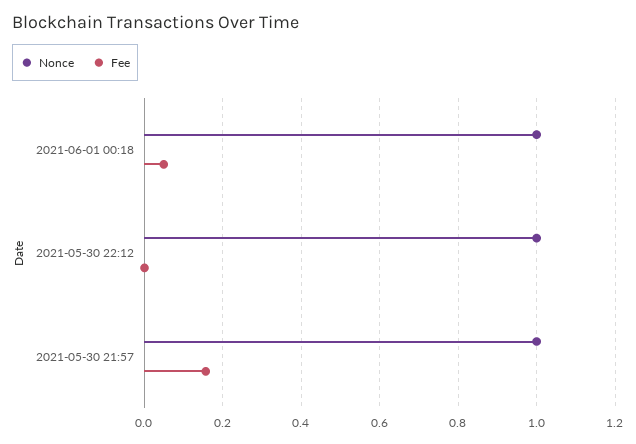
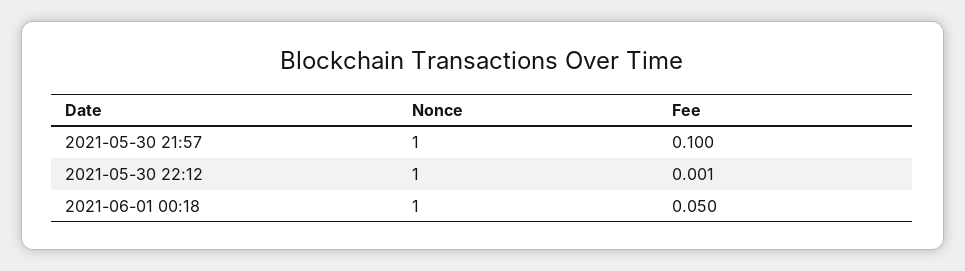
Fee, 2021-05-30 21:57: 0.16 -> 0.1

